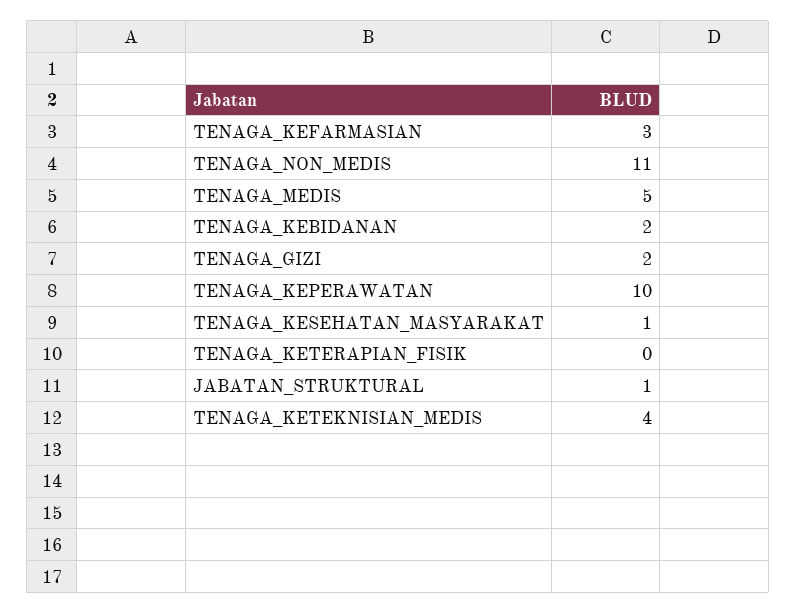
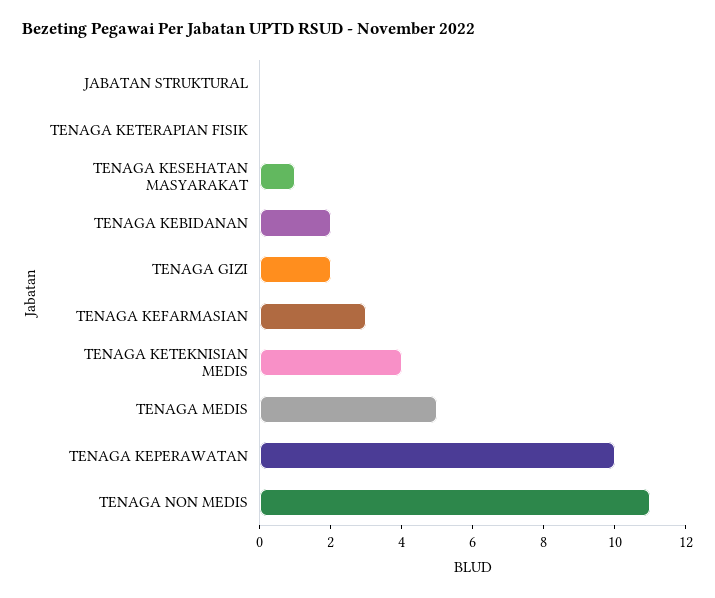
JABATAN_STRUKTURAL: 1 -> 0

